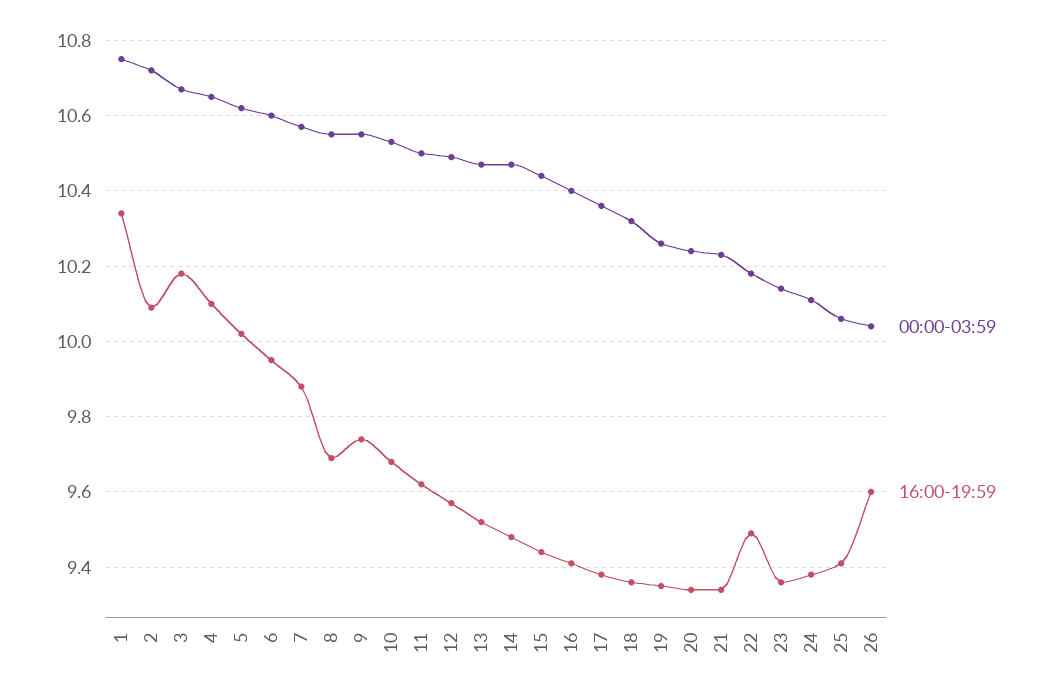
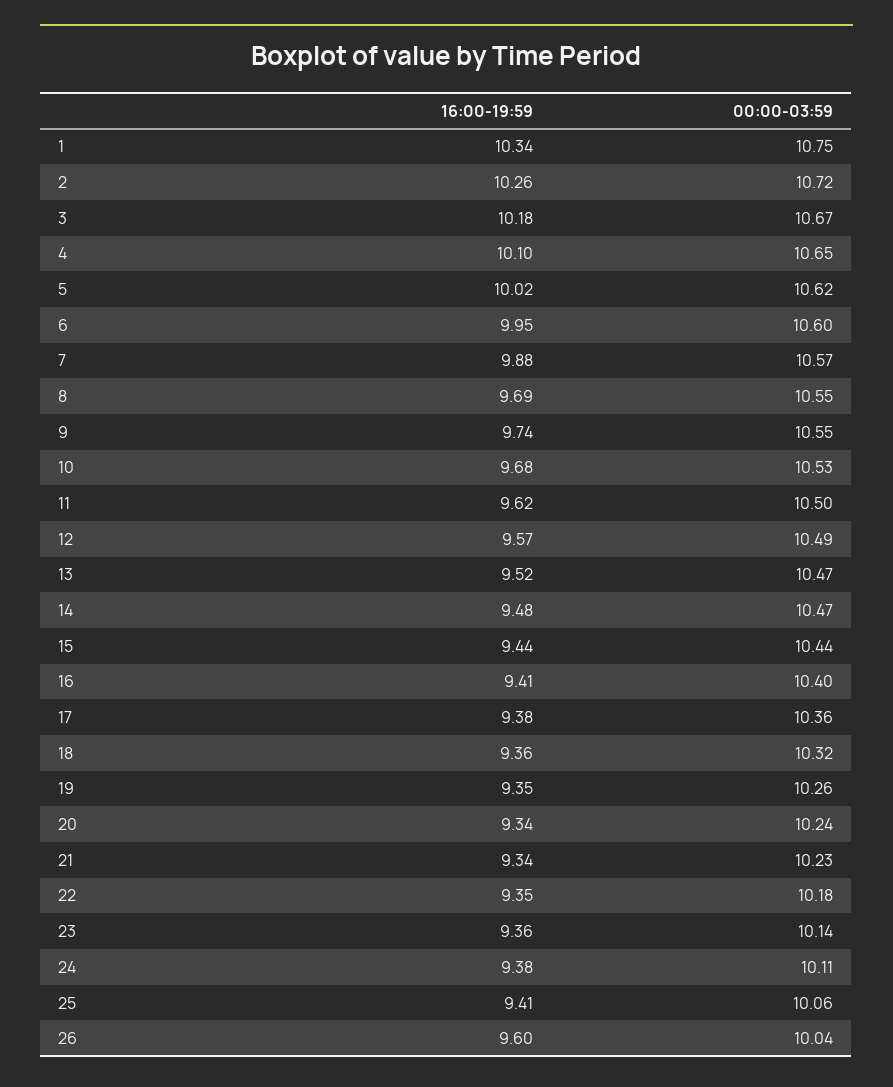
16:00-19:59, 2: 10.1 -> 10.26
16:00-19:59, 22: 9.5 -> 9.35

